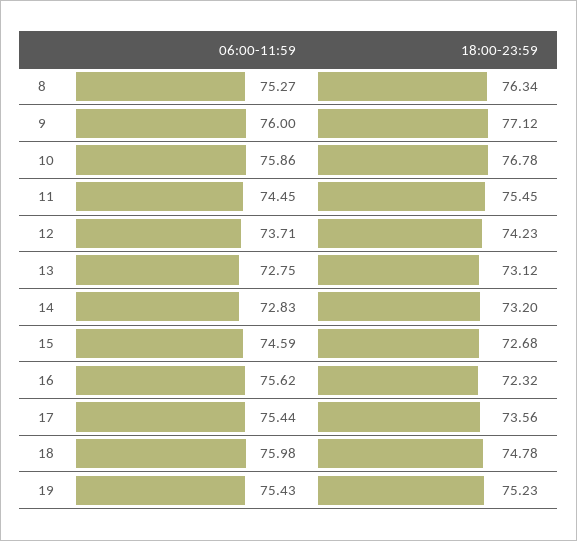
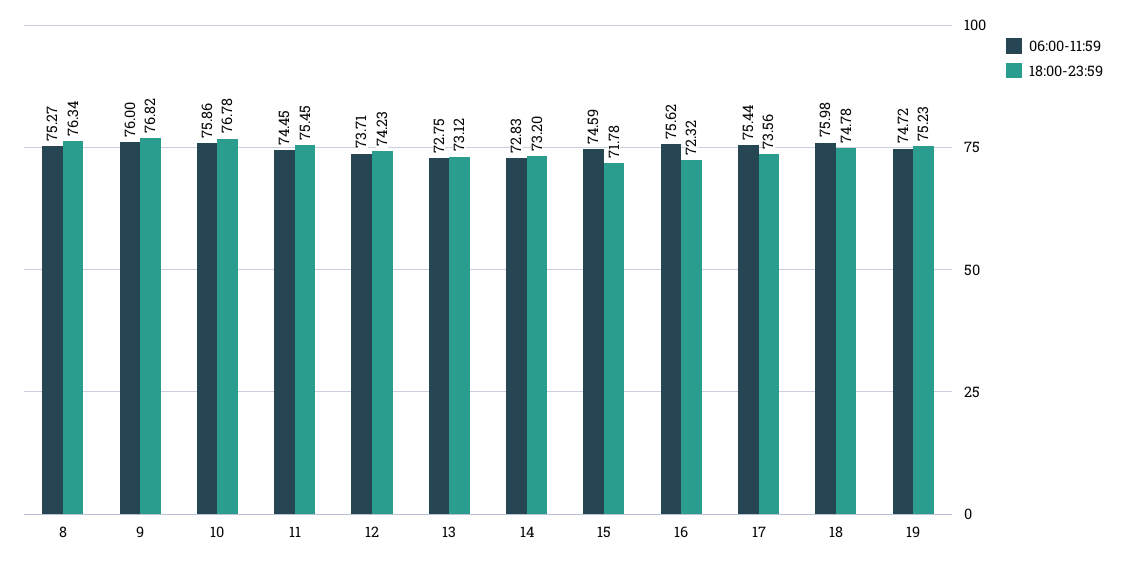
18:00-23:59, 9: 77.12 -> 76.82
18:00-23:59, 15: 72.68 -> 71.78
06:00-11:59, 19: 75.43 -> 74.72

